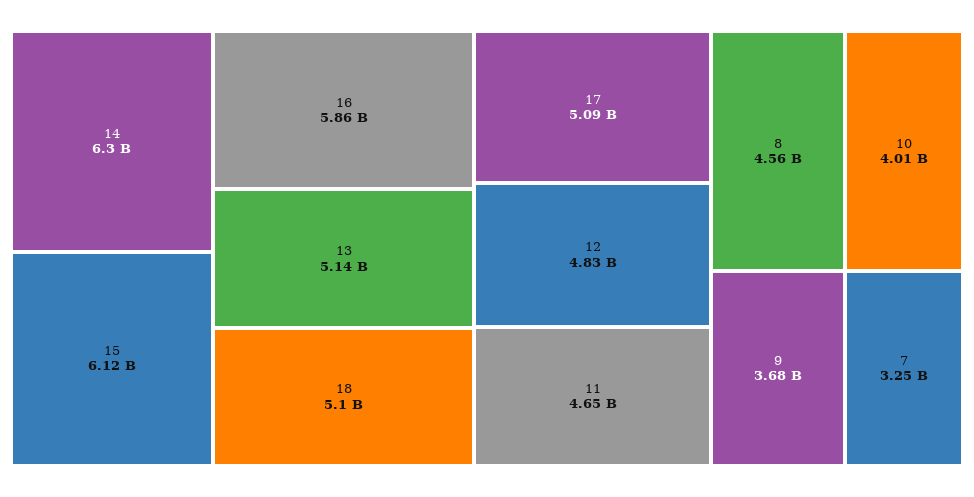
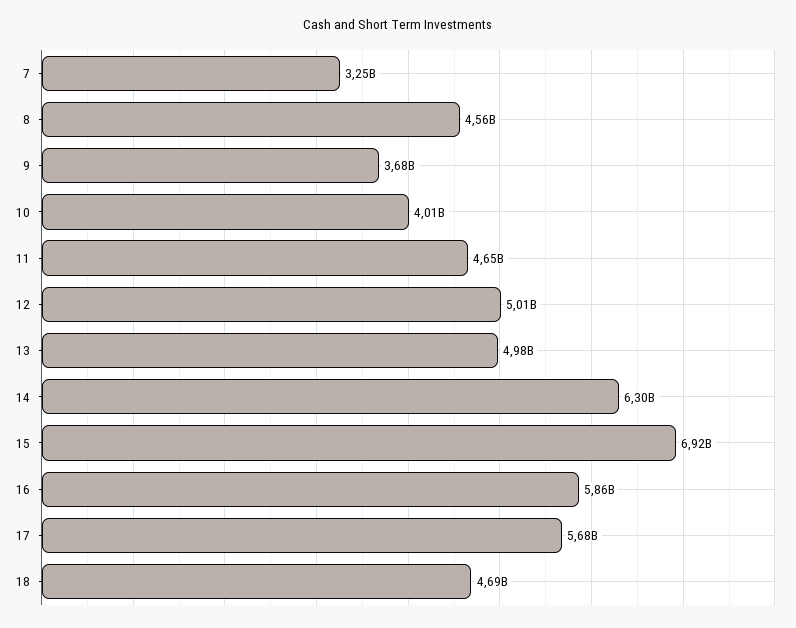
15: 6120000000 -> 6920000000
13: 5140000000 -> 4980000000
18: 5100000000 -> 4690000000
17: 5090000000 -> 5680000000
12: 4830000000 -> 5010000000

